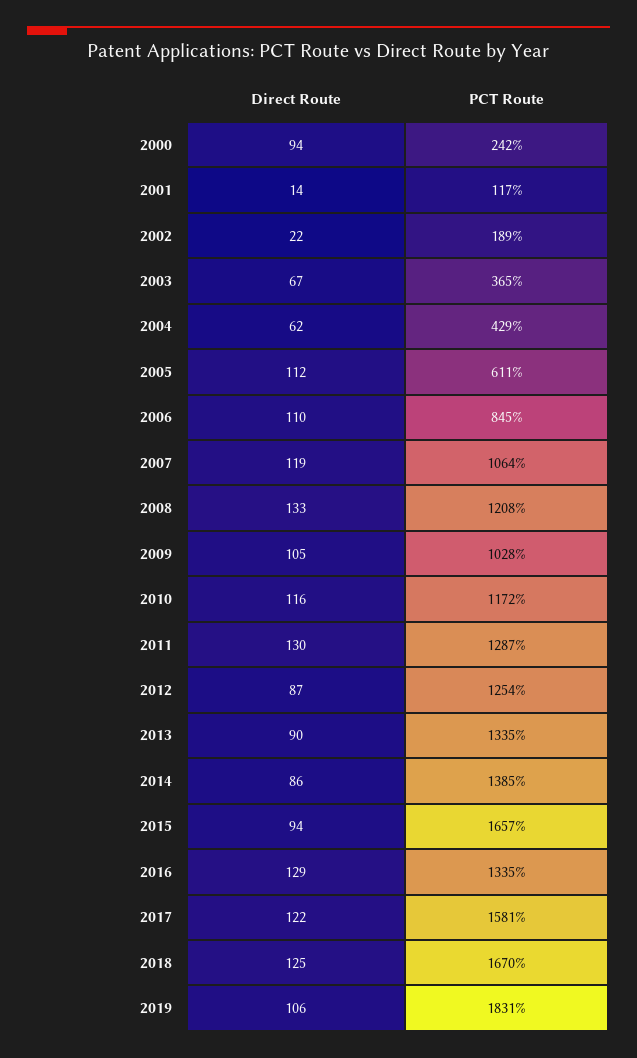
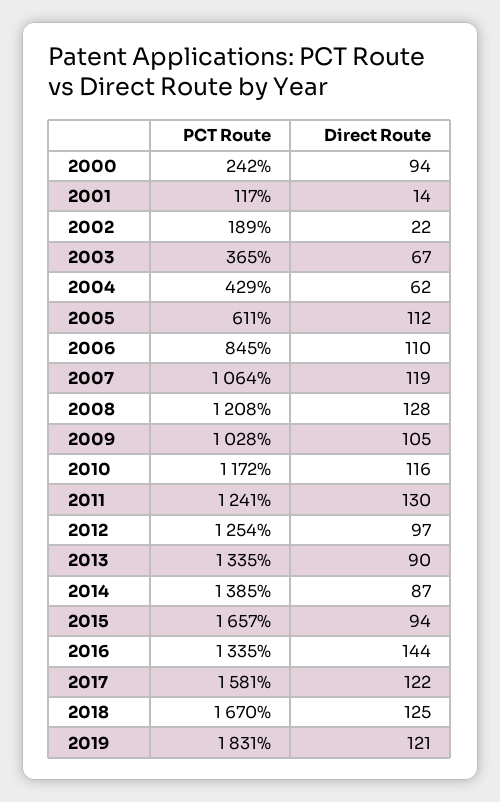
Direct Route, 2008: 133 -> 128
PCT Route, 2011: 1287 -> 1241
Direct Route, 2012: 87 -> 97
Direct Route, 2014: 86 -> 87
Direct Route, 2016: 129 -> 144
Direct Route, 2019: 106 -> 121

